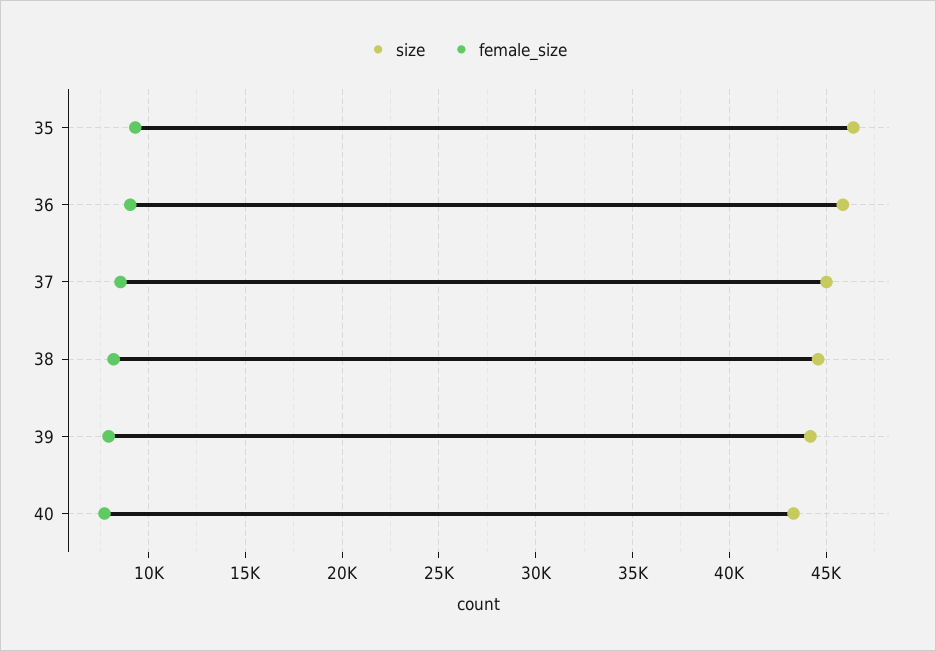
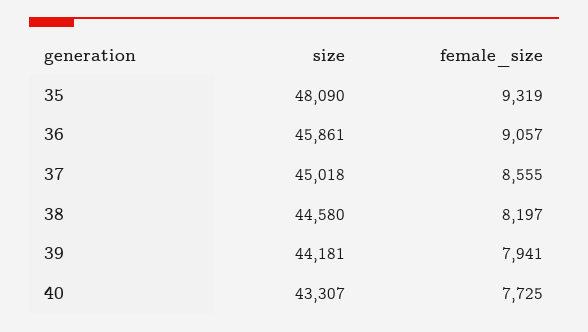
size, 35: 46500 -> 48090

